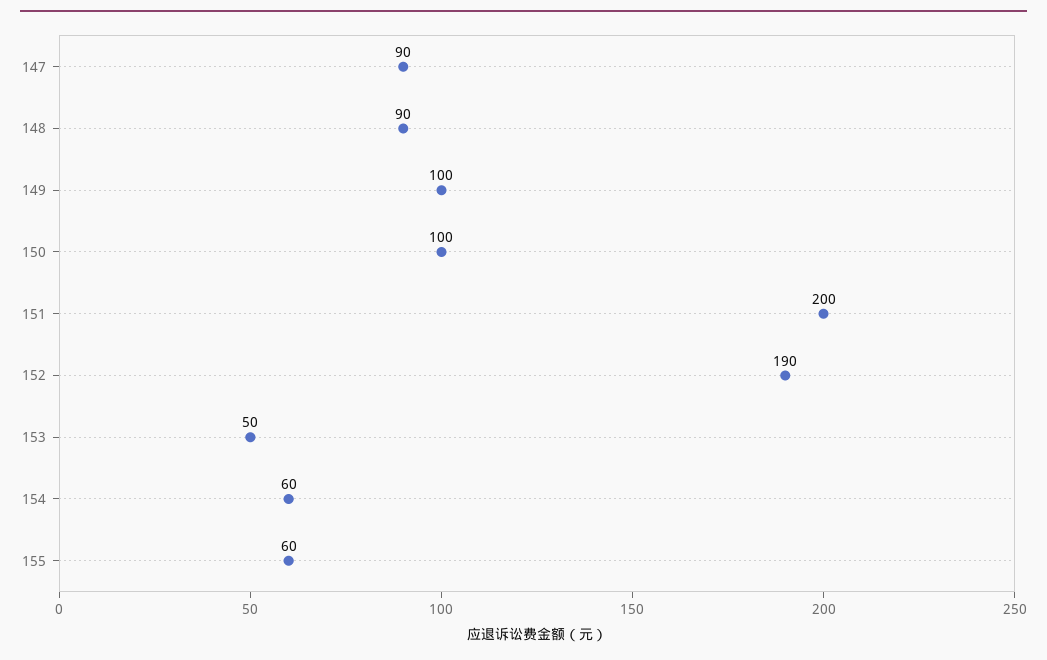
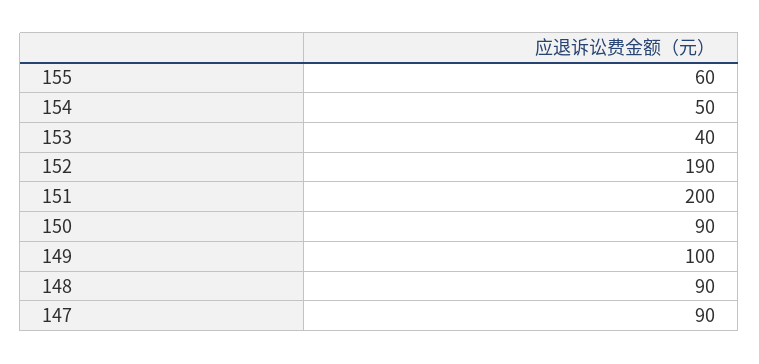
150: 100 -> 90
153: 50 -> 40
154: 60 -> 50

